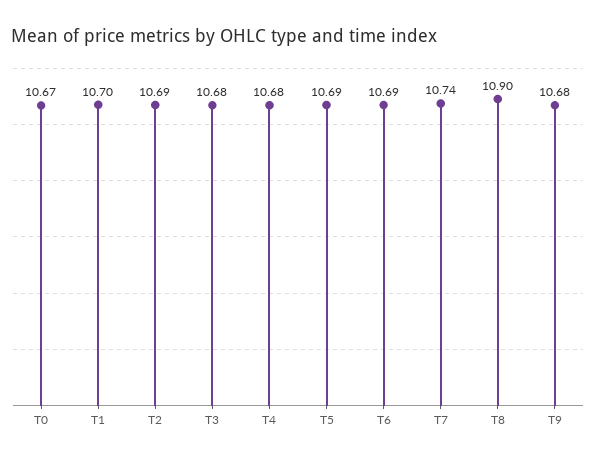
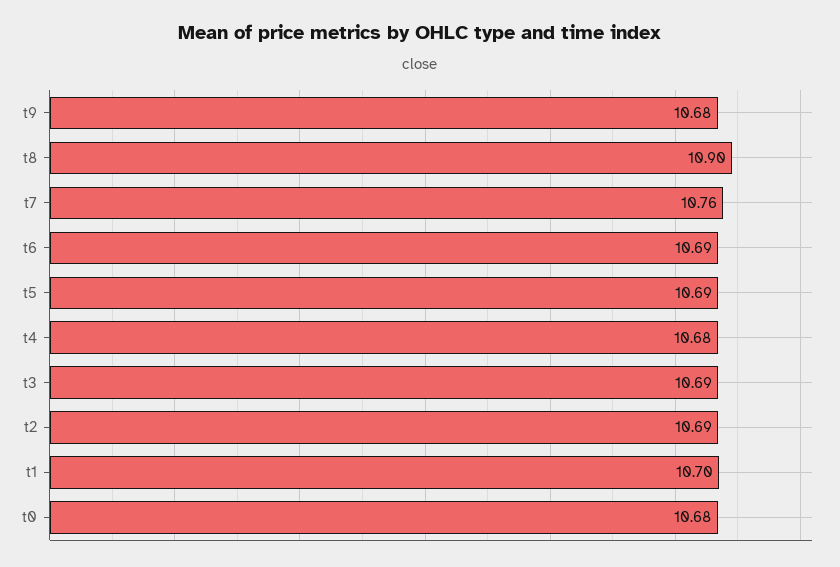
T0: 10.67 -> 10.68
T3: 10.68 -> 10.69
T7: 10.74 -> 10.76

